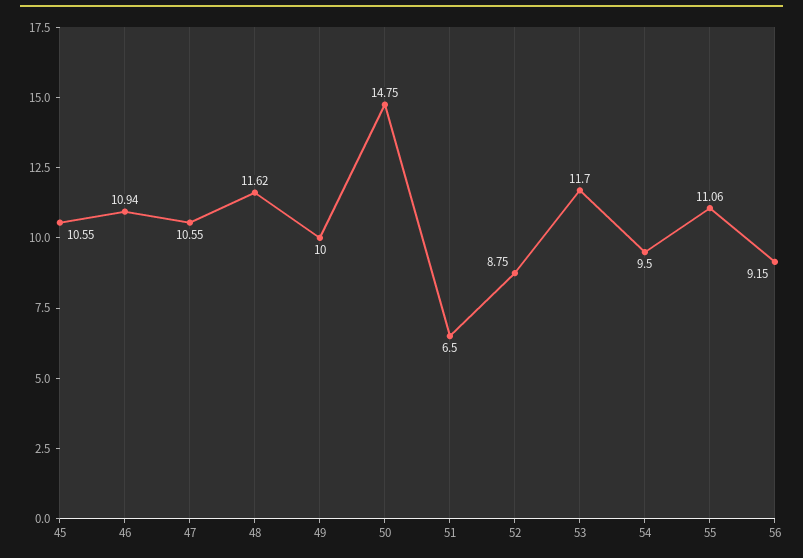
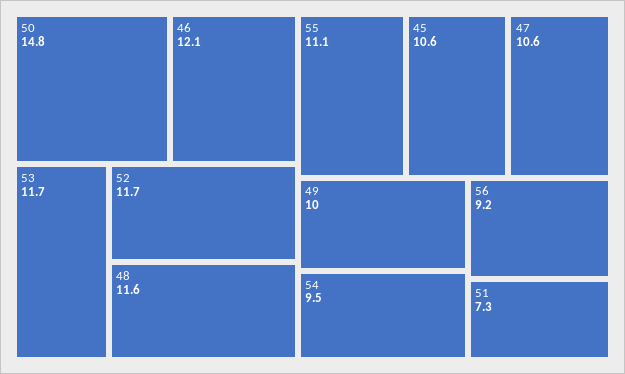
46: 10.94 -> 12.1
51: 6.5 -> 7.3
52: 8.75 -> 11.7

